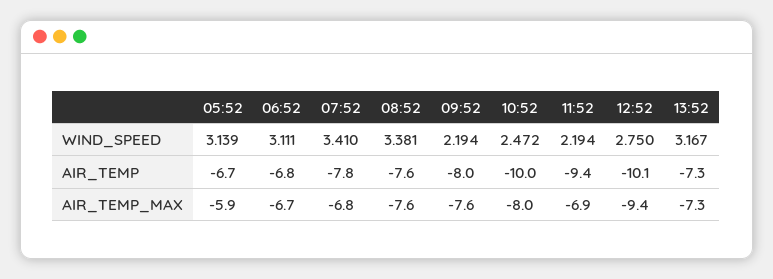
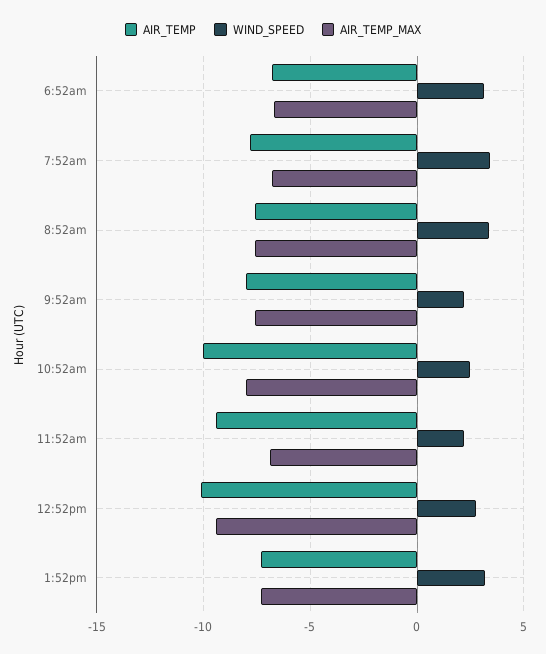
WIND_SPEED, 05:52: 3.139 -> none
AIR_TEMP, 05:52: -6.7 -> none
AIR_TEMP_MAX, 05:52: -5.9 -> none

